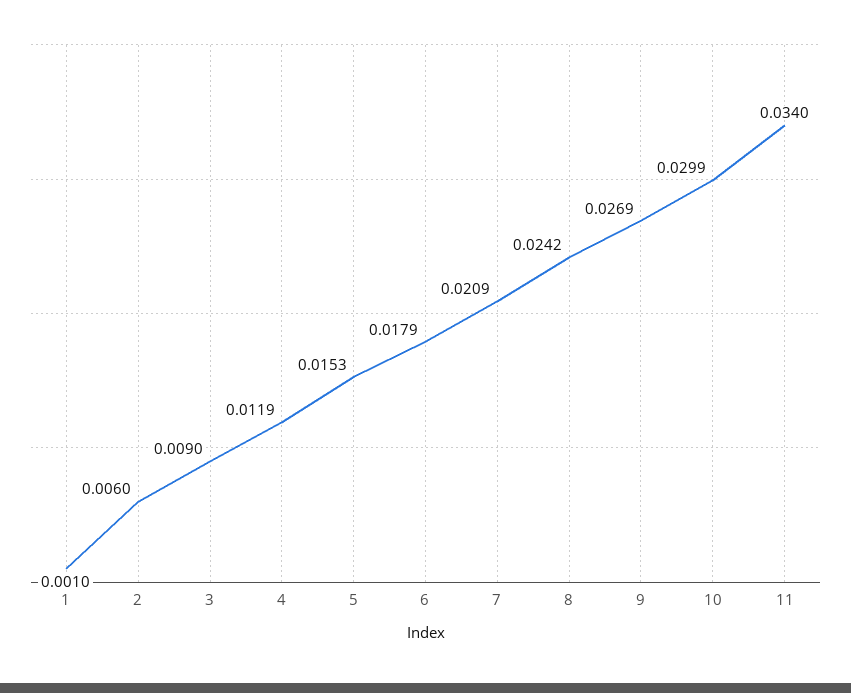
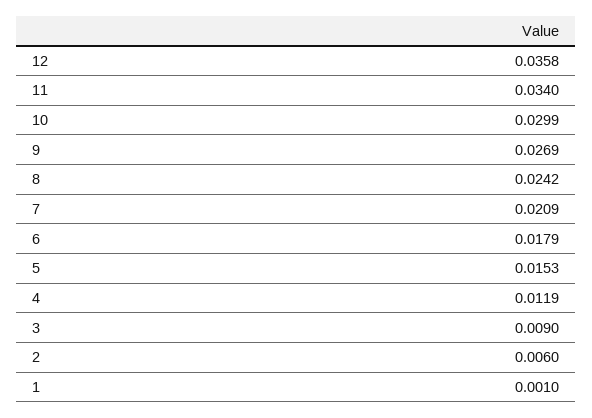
12: none -> 0.0358

